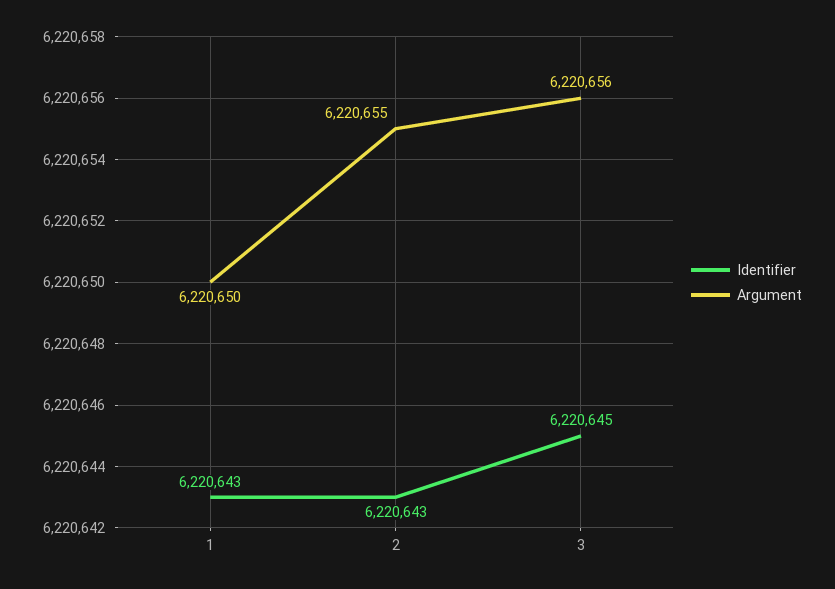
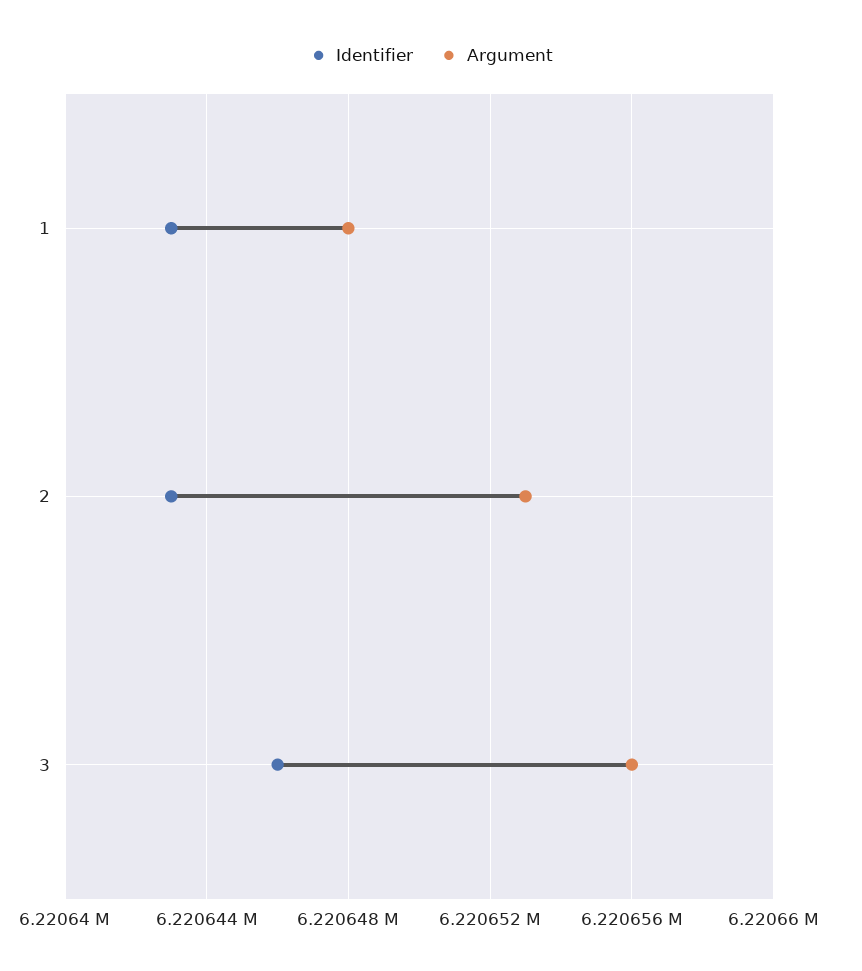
Argument, 1: 6220650 -> 6220648
Argument, 2: 6220655 -> 6220653
Identifier, 3: 6220645 -> 6220646

